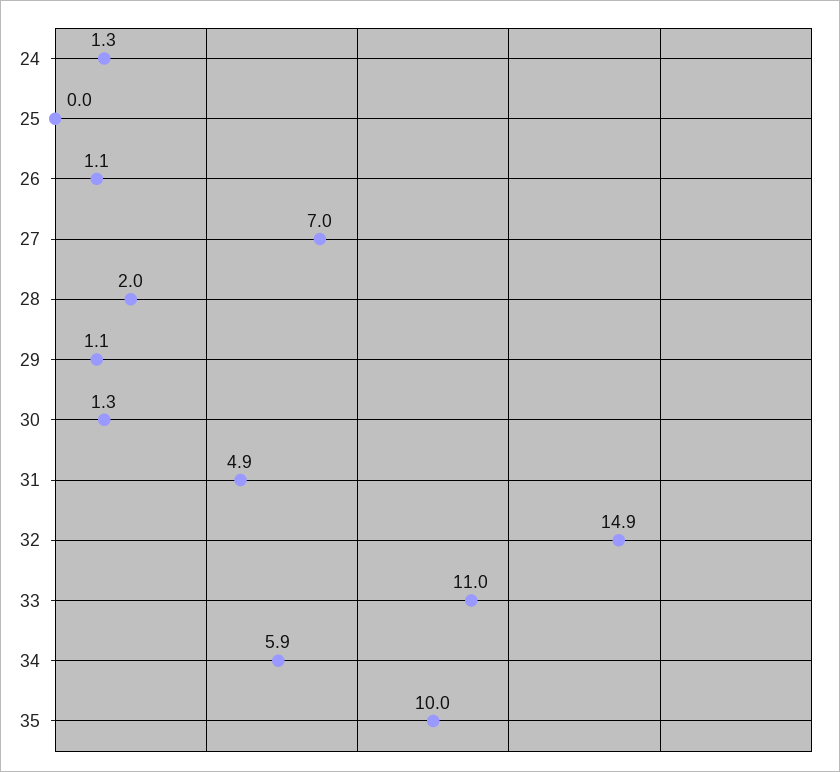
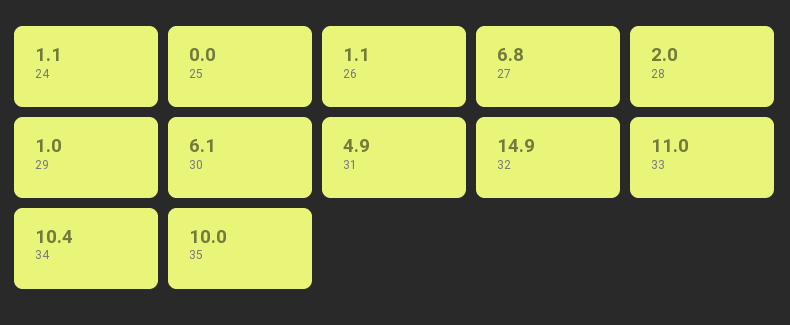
24: 1.3 -> 1.1
27: 7 -> 6.8
29: 1.1 -> 1
30: 1.3 -> 6.1
34: 5.9 -> 10.4

